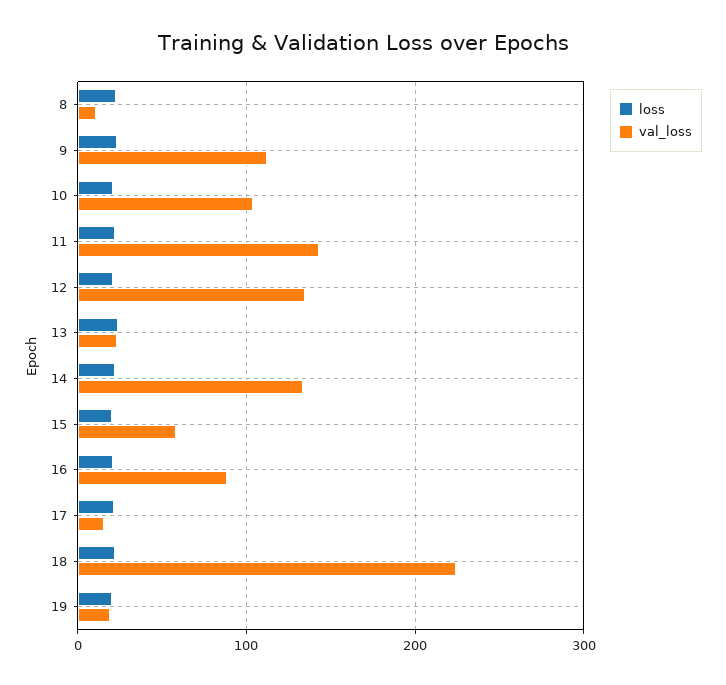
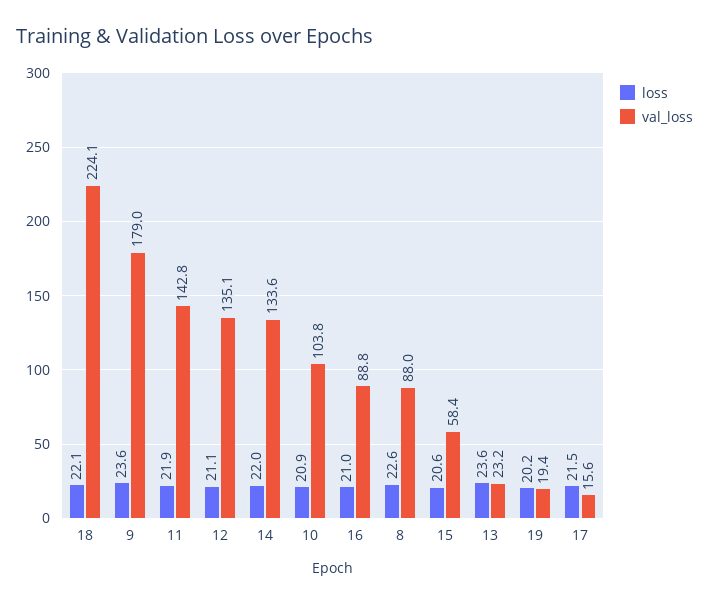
val_loss, 8: 10 -> 88
val_loss, 9: 110 -> 179

